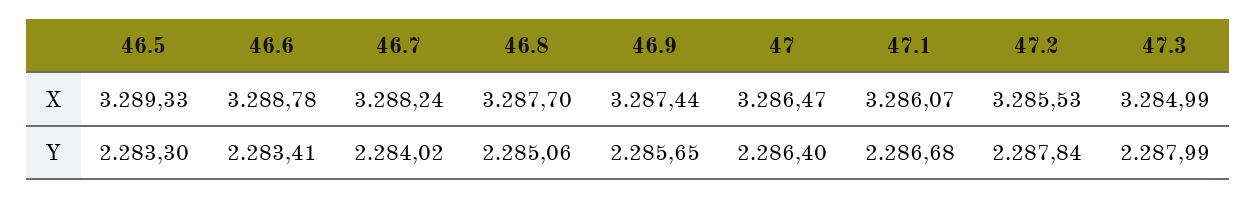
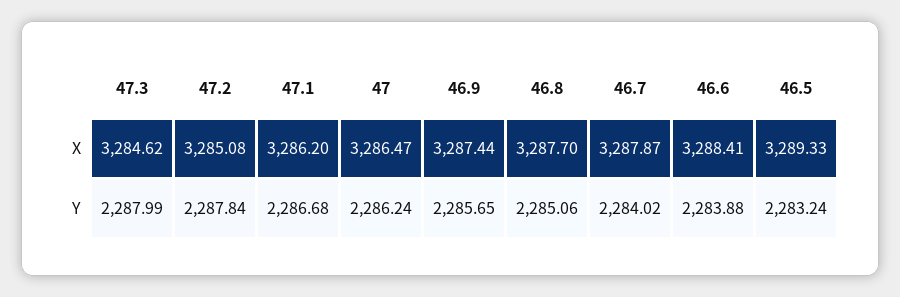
46.6, X: 3288.78 -> 3288.41
46.7, X: 3288.24 -> 3287.87
47.1, X: 3286.07 -> 3286.2
47.2, X: 3285.53 -> 3285.08
47.3, X: 3284.99 -> 3284.62
46.5, Y: 2283.3 -> 2283.24
46.6, Y: 2283.41 -> 2283.88
47, Y: 2286.4 -> 2286.24

